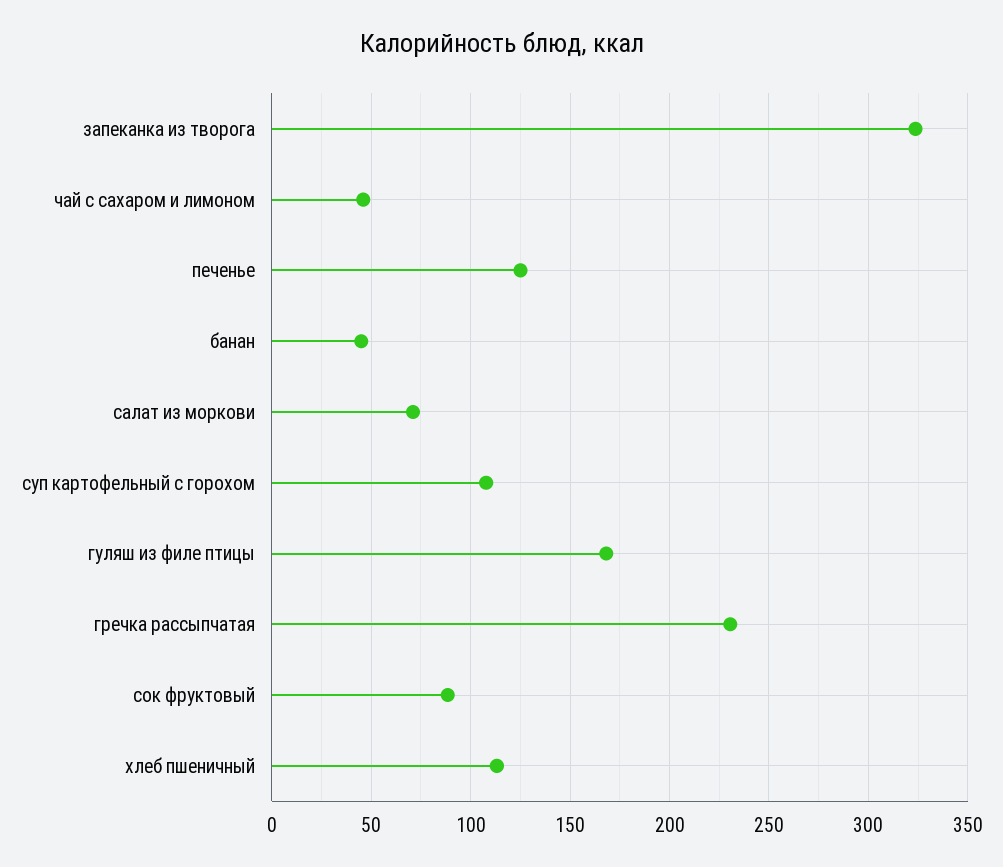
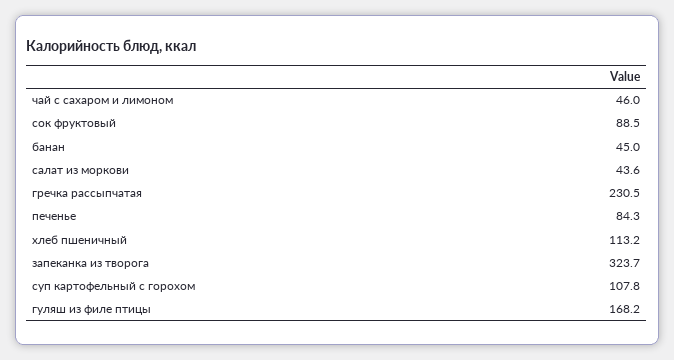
печенье: 125 -> 84.3
салат из моркови: 70 -> 43.6

